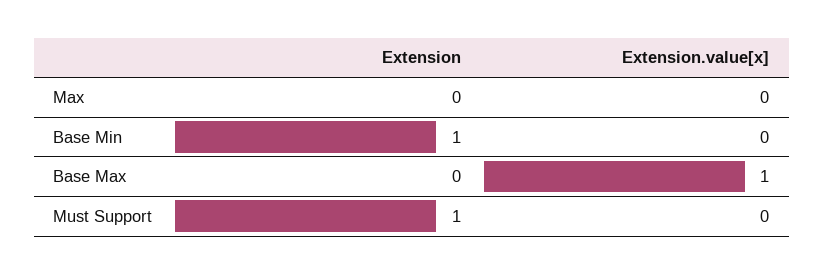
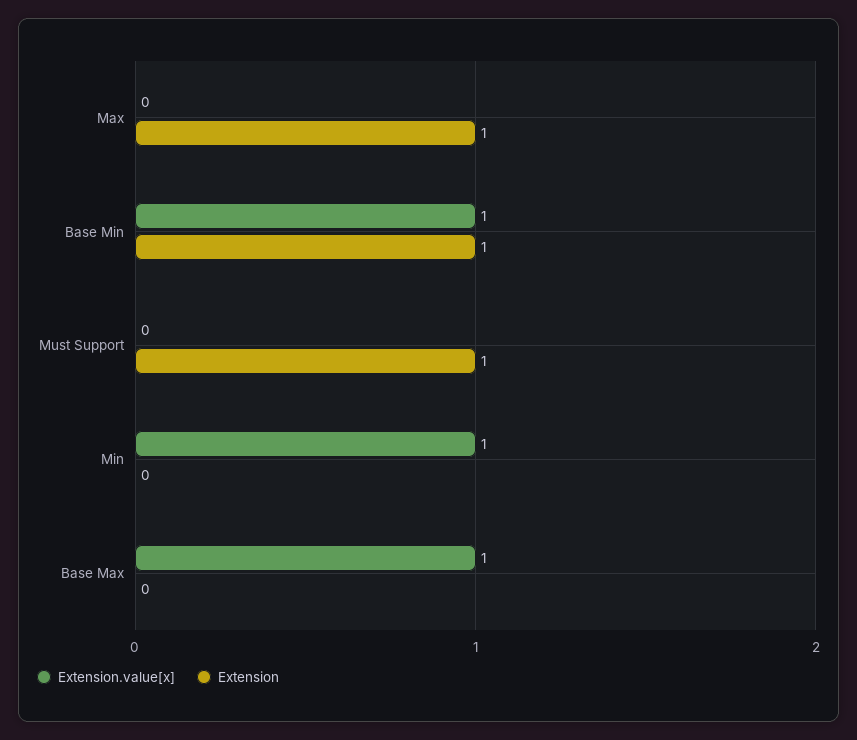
Extension, Max: 0 -> 1
Extension.value[x], Base Min: 0 -> 1
Extension.value[x], Min: none -> 1
Extension, Min: none -> 0

